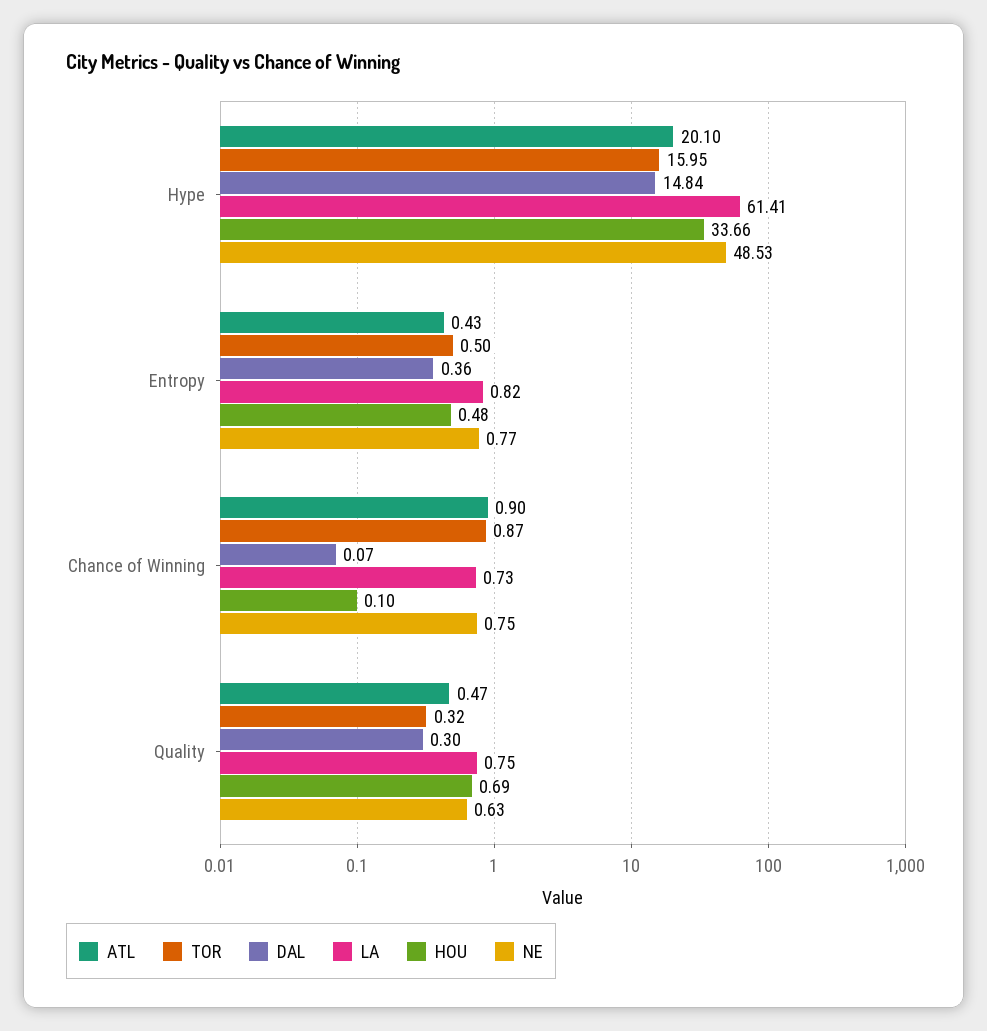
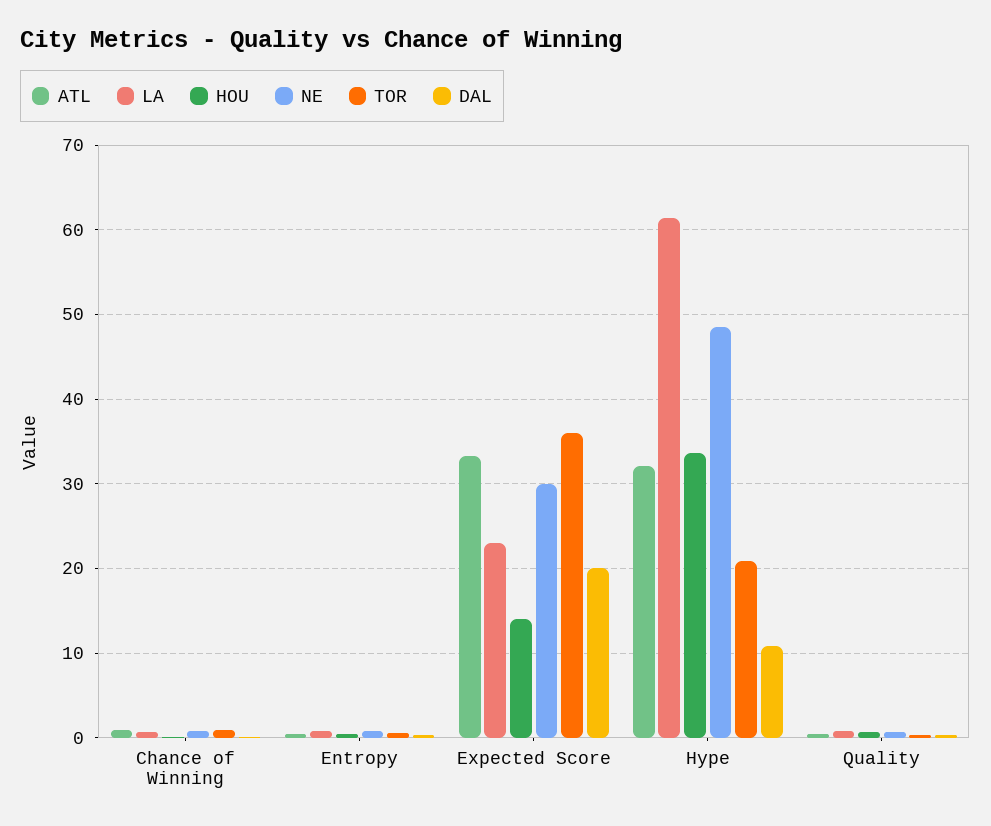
ATL, Hype: 20.1 -> 32
TOR, Hype: 15.95 -> 21
DAL, Hype: 14.84 -> 11
ATL, Expected Score: none -> 33
LA, Expected Score: none -> 23
HOU, Expected Score: none -> 14
NE, Expected Score: none -> 30
TOR, Expected Score: none -> 36
DAL, Expected Score: none -> 20

